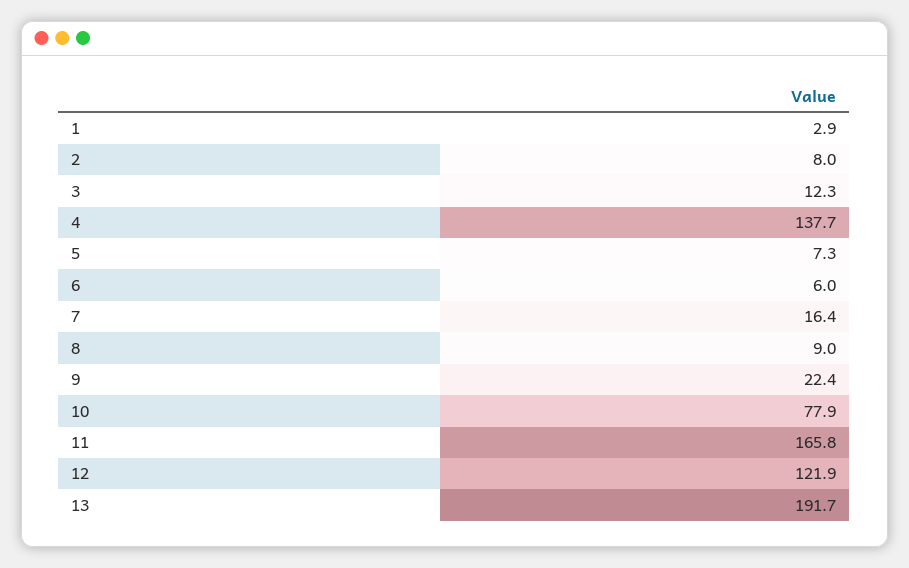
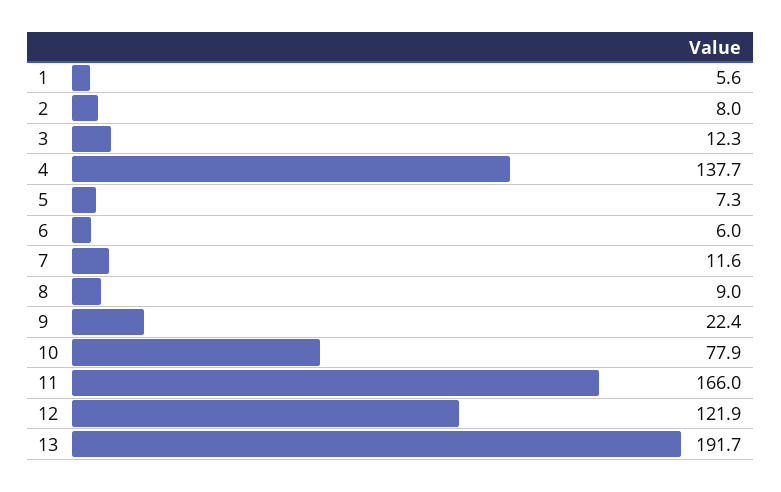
1: 2.9 -> 5.6
7: 16.4 -> 11.6
11: 165.8 -> 166

